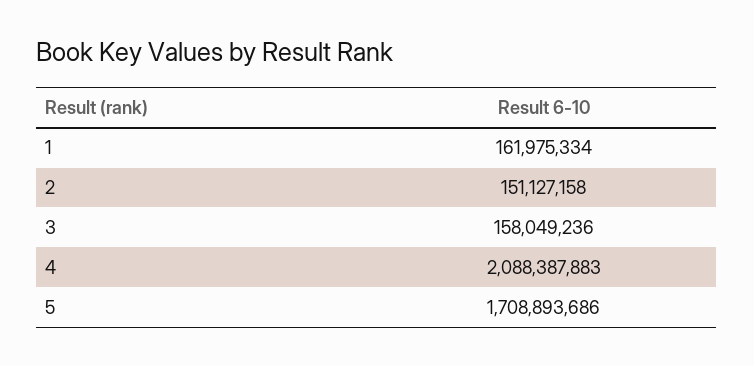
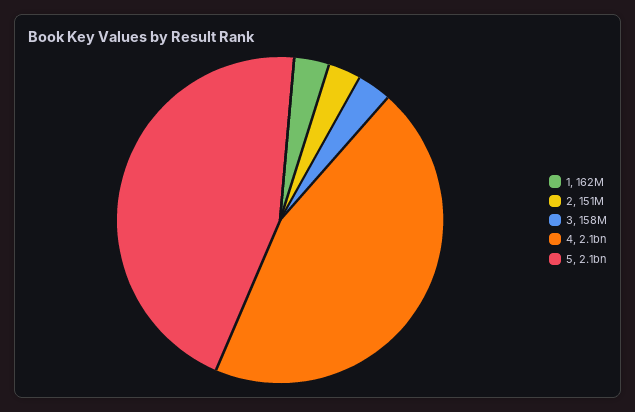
5: 1708893686 -> 2100000000

